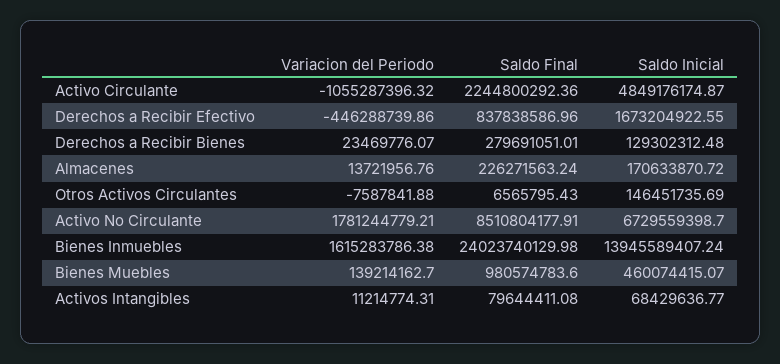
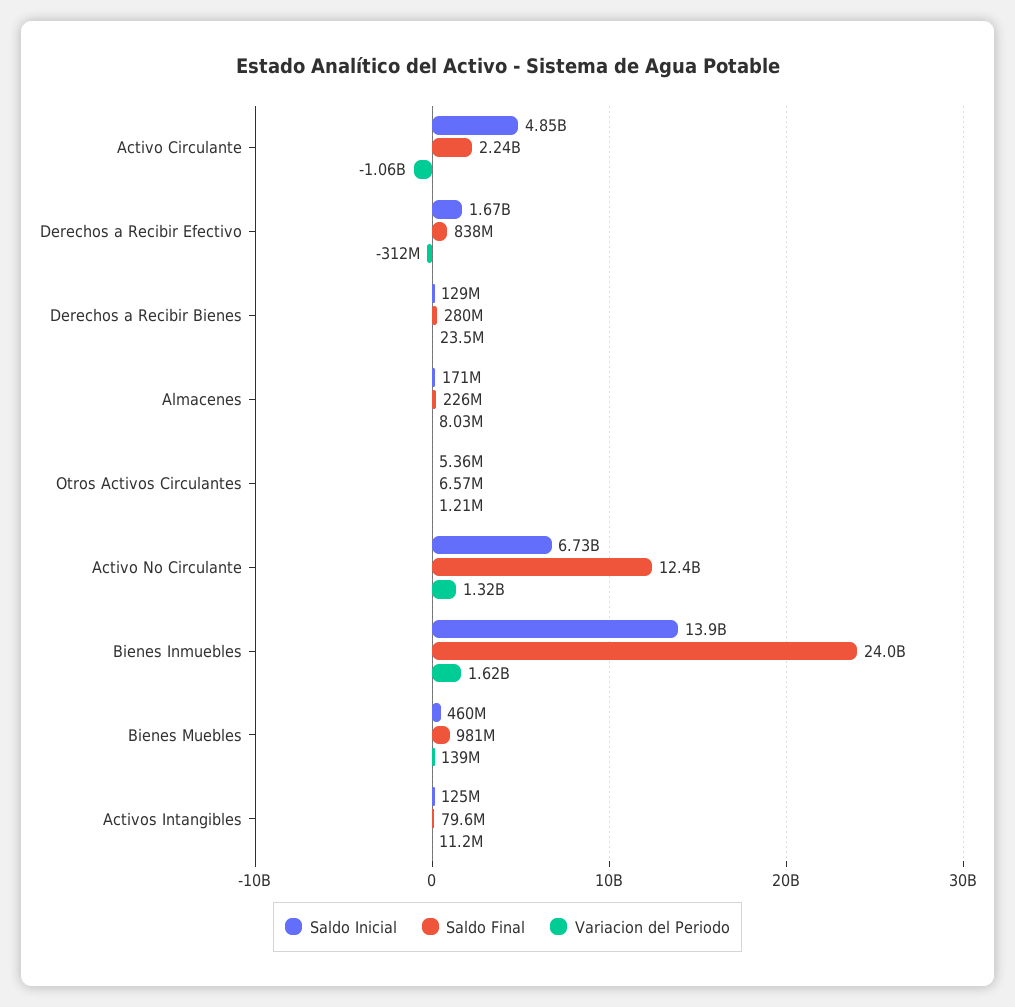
Variacion del Periodo, Derechos a Recibir Efectivo: -446288739.86 -> -312000000
Variacion del Periodo, Almacenes: 13721956.76 -> 8030000
Variacion del Periodo, Otros Activos Circulantes: -7587841.88 -> 1210000
Saldo Inicial, Otros Activos Circulantes: 146451735.69 -> 5360000
Variacion del Periodo, Activo No Circulante: 1781244779.21 -> 1320000000
Saldo Final, Activo No Circulante: 8510804177.91 -> 12400000000
Saldo Inicial, Activos Intangibles: 68429636.77 -> 125000000

